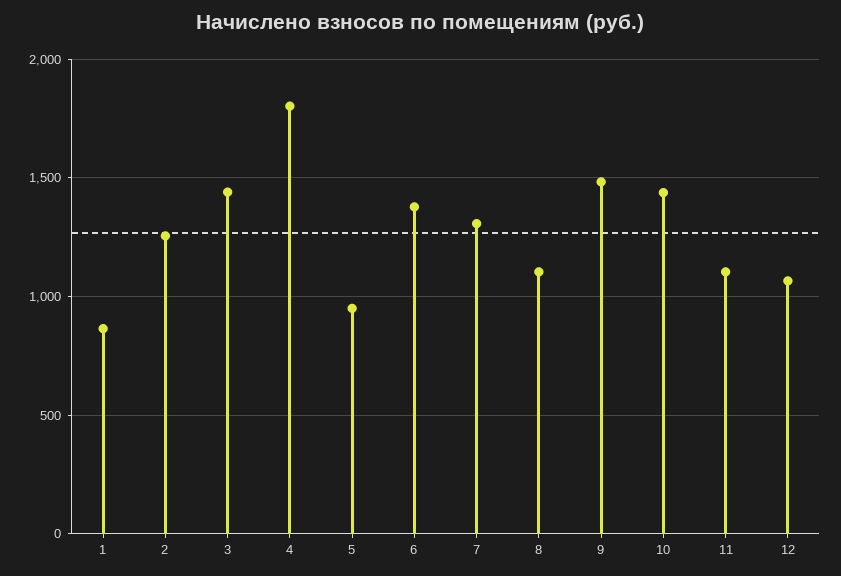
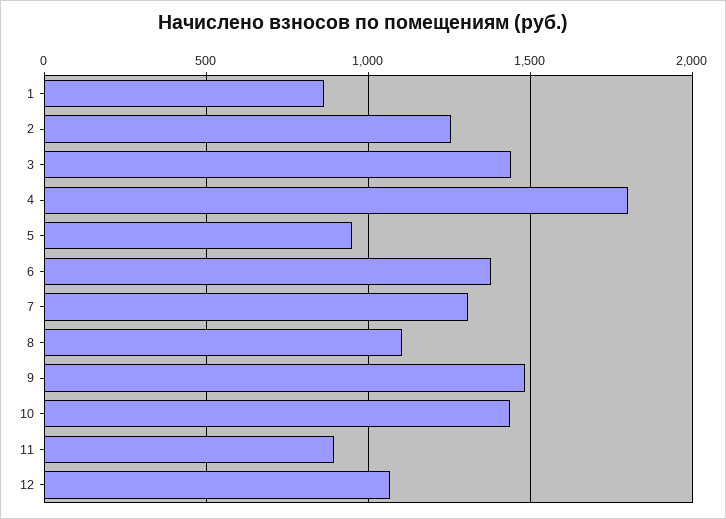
11: 1100 -> 900

